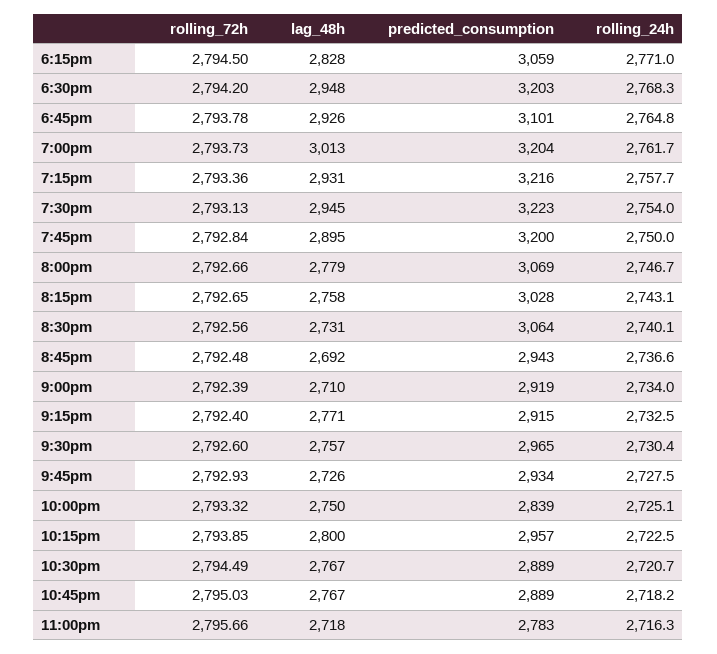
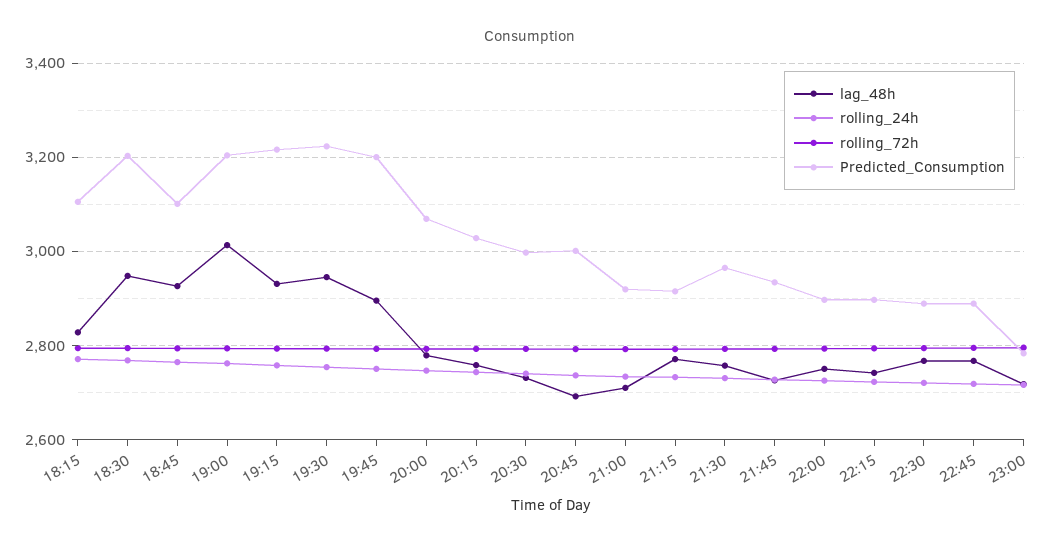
predicted_consumption, 6:15pm: 3059 -> 3100
predicted_consumption, 8:30pm: 3064 -> 3000
predicted_consumption, 8:45pm: 2943 -> 3000
predicted_consumption, 10:00pm: 2839 -> 2900
lag_48h, 10:15pm: 2800 -> 2740
predicted_consumption, 10:15pm: 2957 -> 2900

